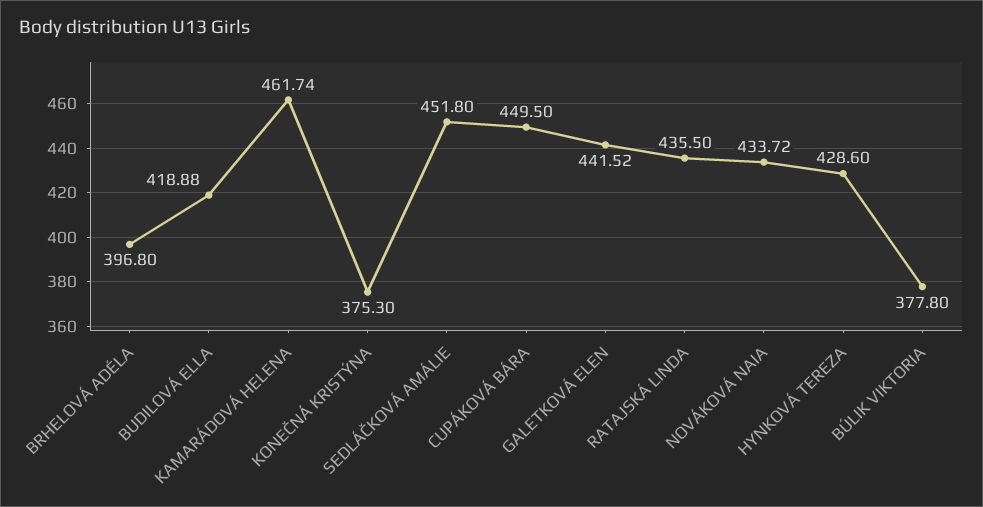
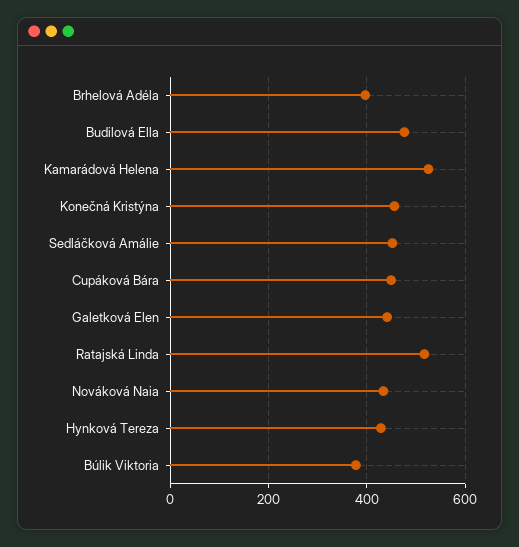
BUDILOVÁ ELLA: 418.88 -> 480
KAMARÁDOVÁ HELENA: 461.74 -> 520
KONEČNÁ KRISTÝNA: 375.3 -> 460
RATAJSKÁ LINDA: 435.5 -> 520

